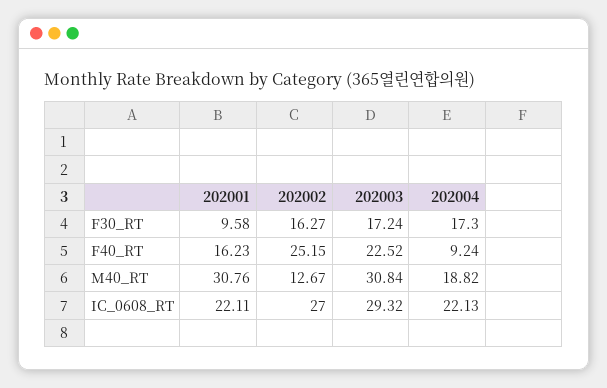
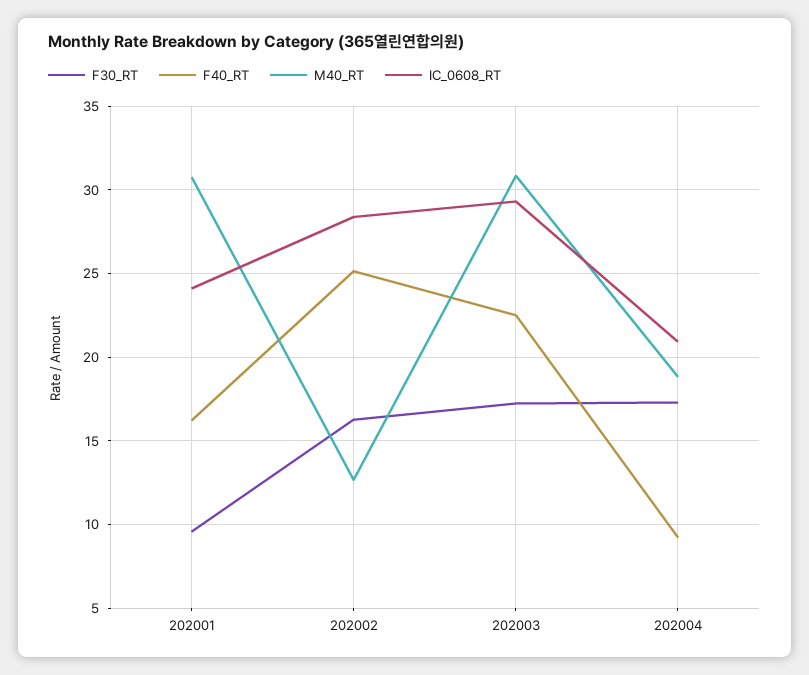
IC_0608_RT, 202001: 22.11 -> 24
IC_0608_RT, 202002: 27 -> 28.5
IC_0608_RT, 202004: 22.13 -> 21

